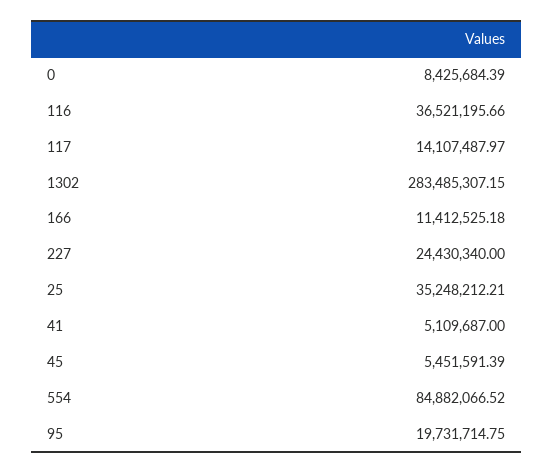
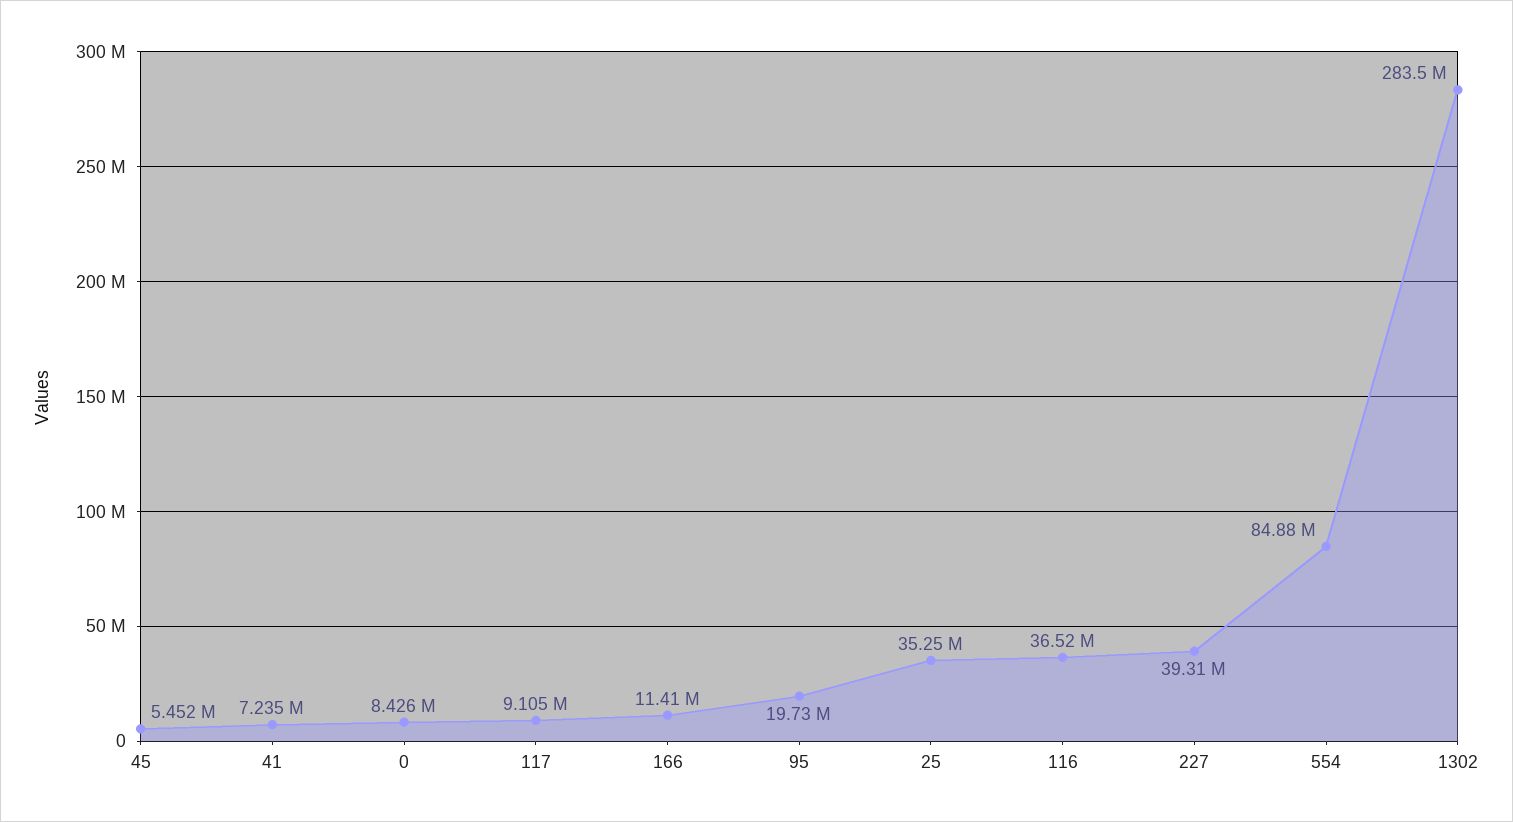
117: 14107487.97 -> 9105000
227: 24430340 -> 39310000
41: 5109687 -> 7235000

